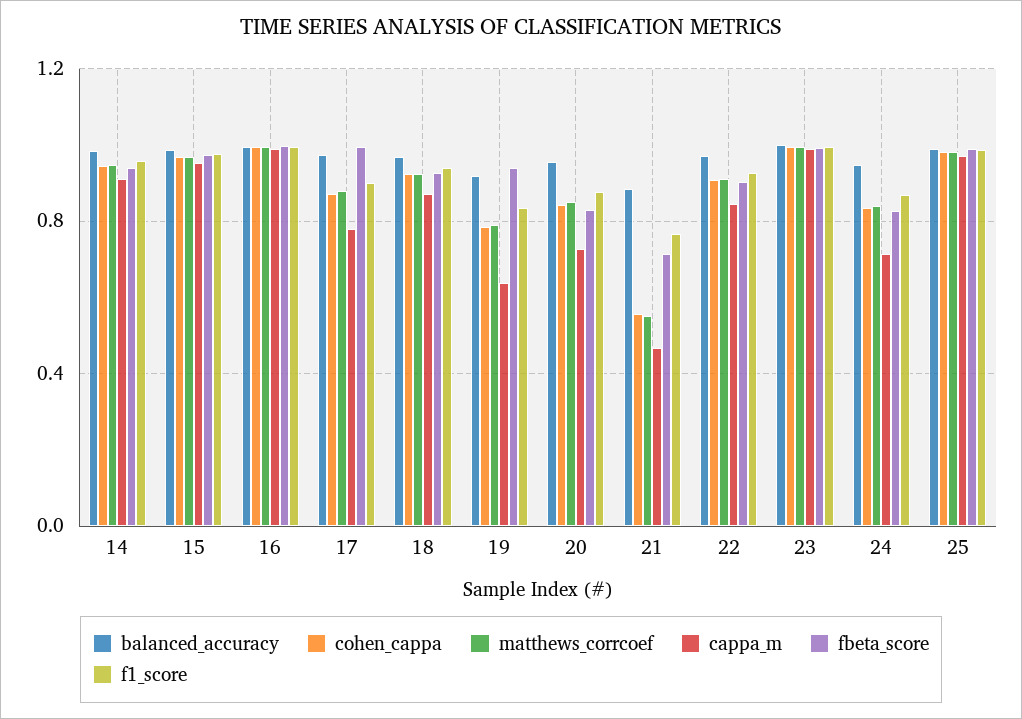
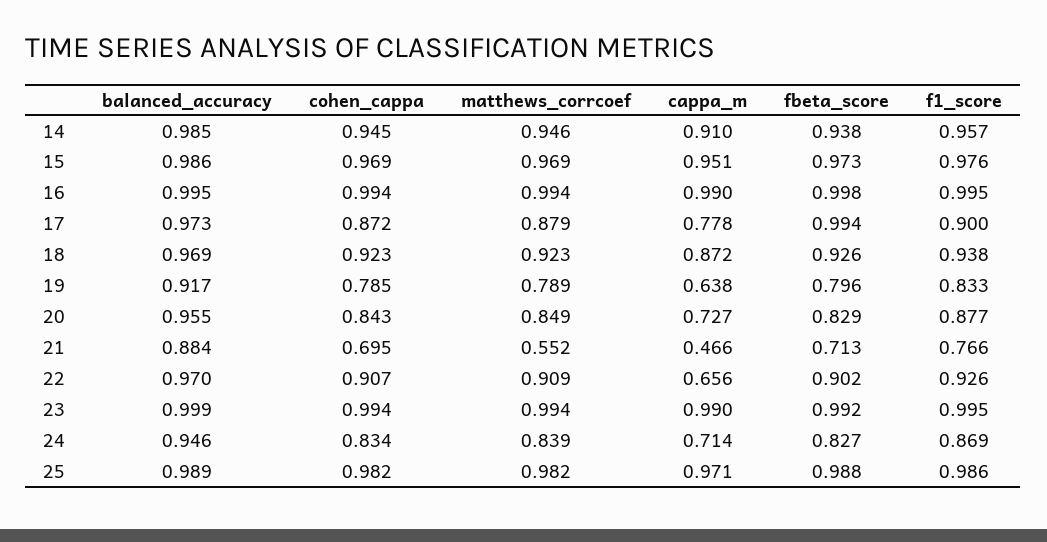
fbeta_score, 19: 0.95 -> 0.796
cohen_cappa, 21: 0.55 -> 0.695
cappa_m, 22: 0.85 -> 0.656

